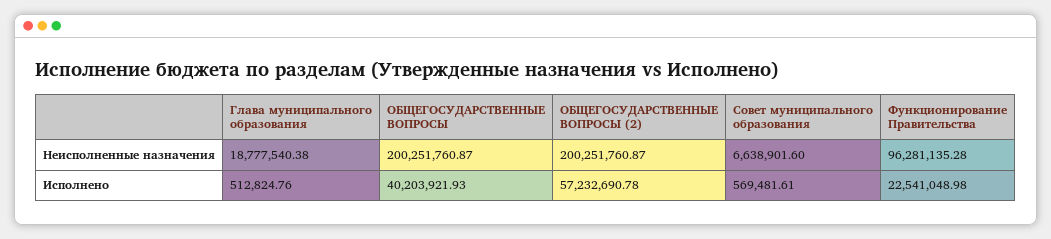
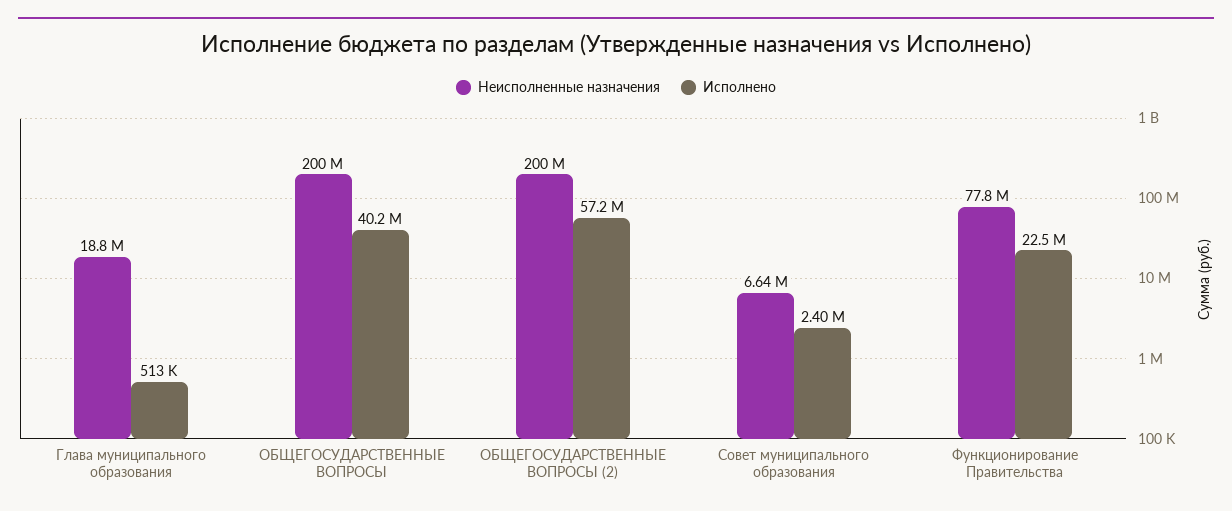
Неисполненные назначения, Функционирование Правительства: 96281135.28 -> 77800000
Исполнено, Совет муниципального образования: 569481.61 -> 2400000

